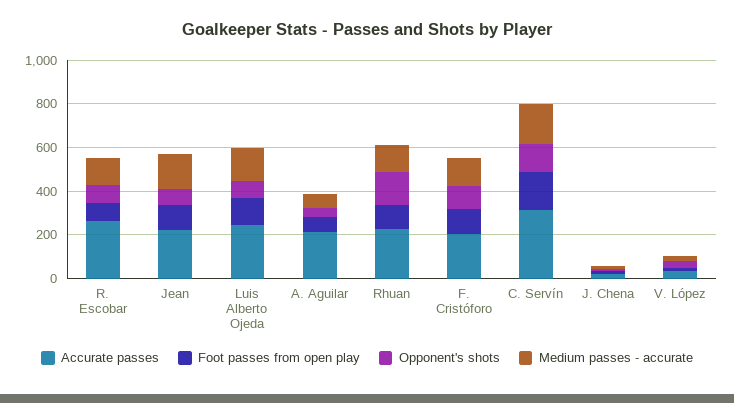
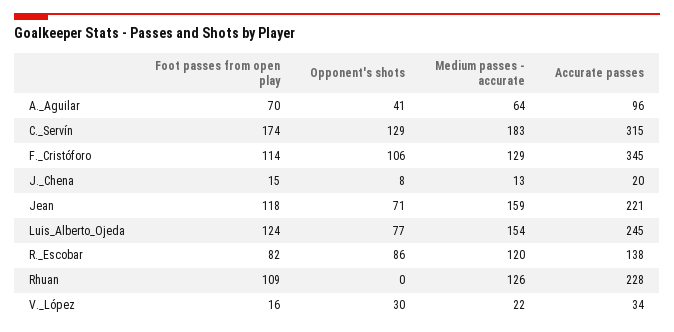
Accurate passes, R. Escobar: 250 -> 138
Accurate passes, A. Aguilar: 200 -> 96
Opponent's shots, Rhuan: 150 -> 0
Accurate passes, F. Cristóforo: 200 -> 345

